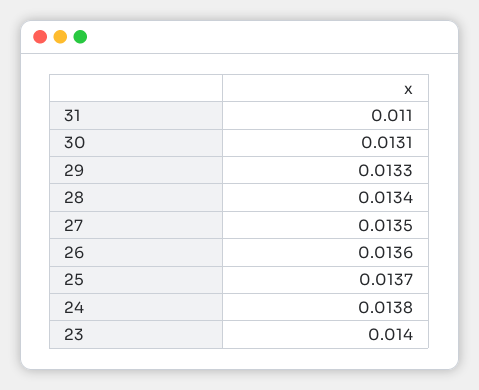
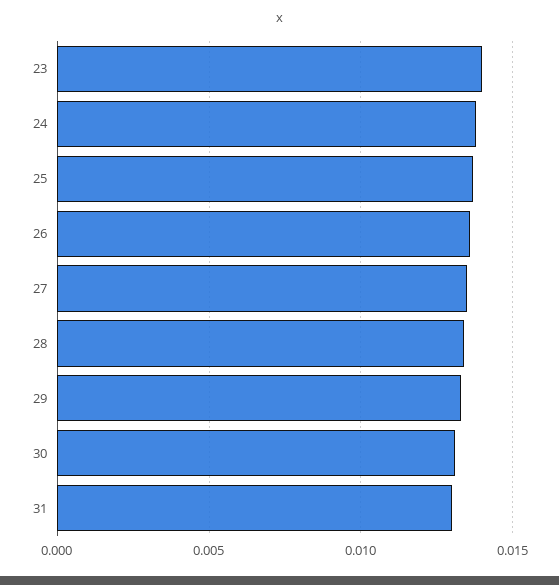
31: 0.011 -> 0.013

